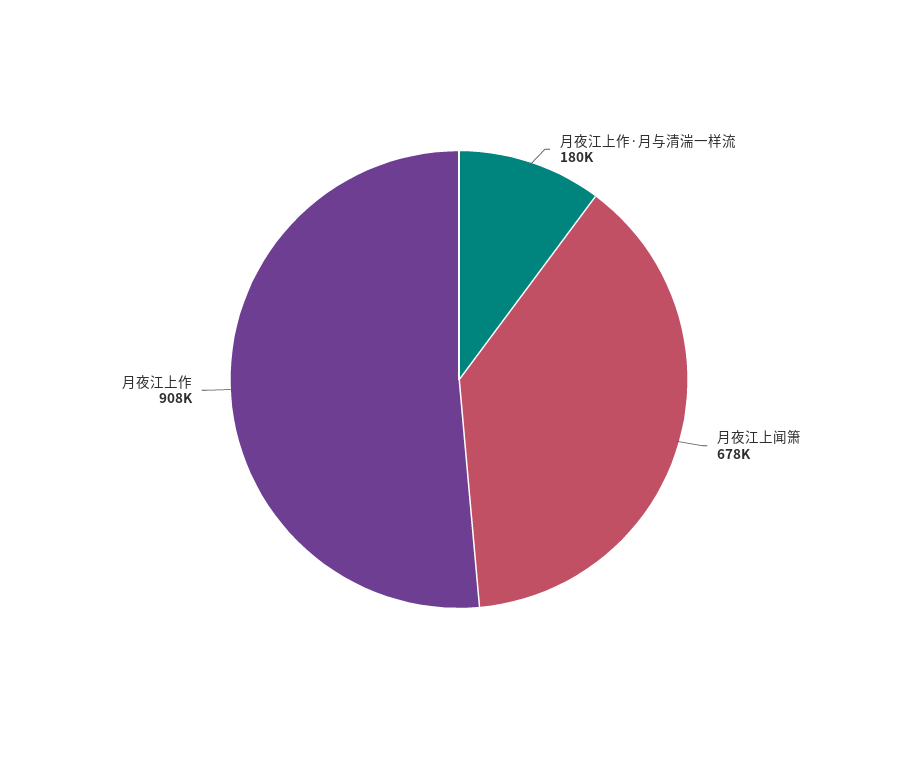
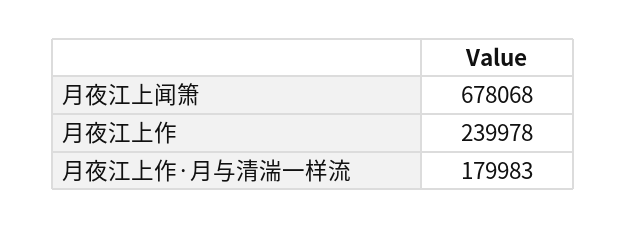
月夜江上作: 908000 -> 239978

